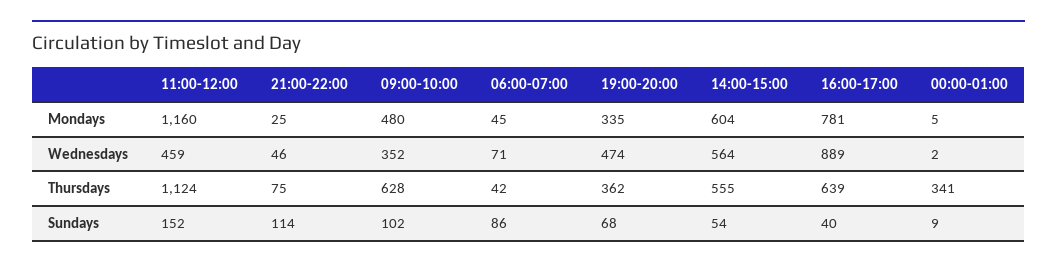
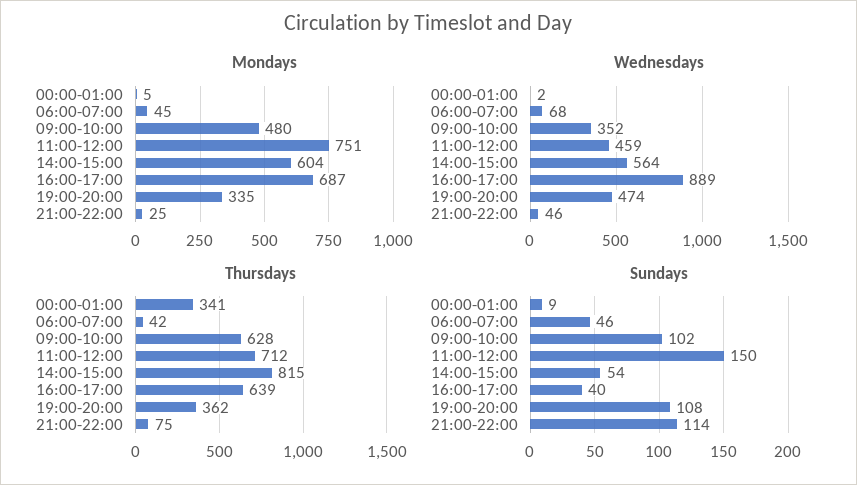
Mondays, 11:00-12:00: 1160 -> 751
Mondays, 16:00-17:00: 781 -> 687
Wednesdays, 06:00-07:00: 71 -> 68
Thursdays, 11:00-12:00: 1124 -> 712
Thursdays, 14:00-15:00: 555 -> 815
Sundays, 11:00-12:00: 152 -> 150
Sundays, 06:00-07:00: 86 -> 46
Sundays, 19:00-20:00: 68 -> 108

